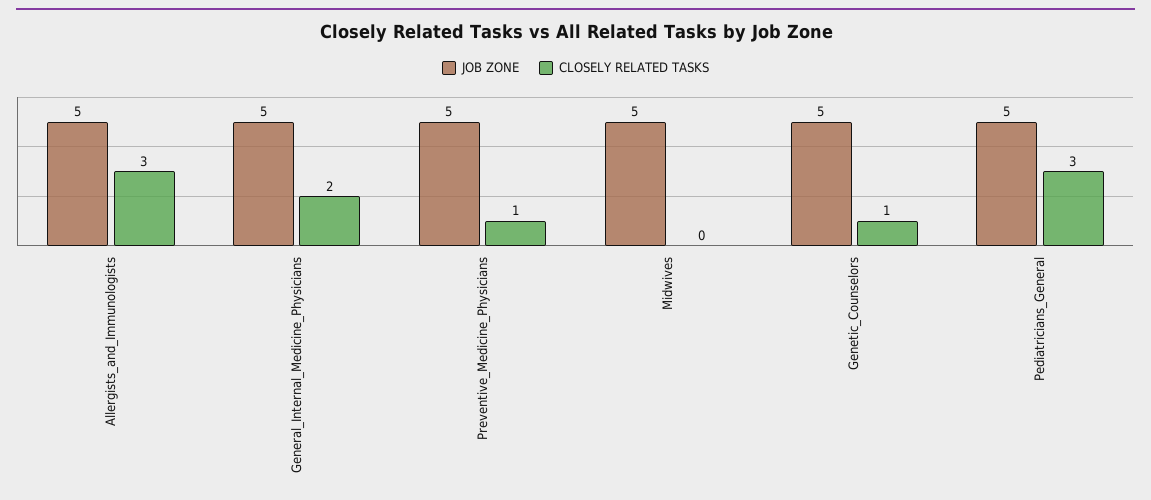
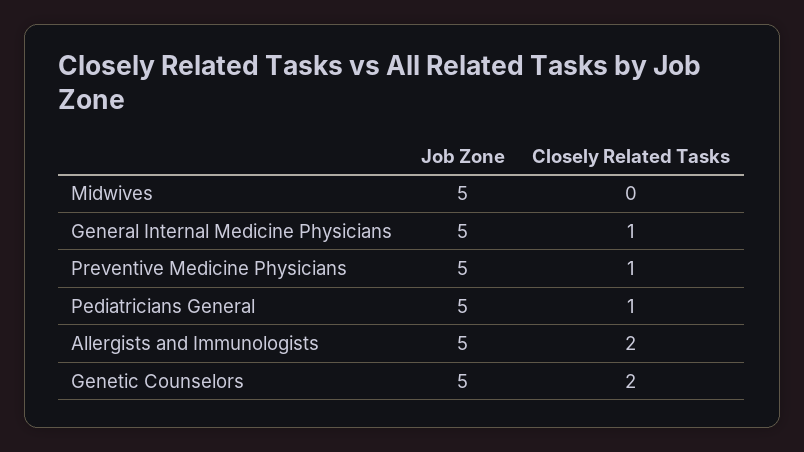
CLOSELY RELATED TASKS, Allergists_and_Immunologists: 3 -> 2
CLOSELY RELATED TASKS, General_Internal_Medicine_Physicians: 2 -> 1
CLOSELY RELATED TASKS, Genetic_Counselors: 1 -> 2
CLOSELY RELATED TASKS, Pediatricians_General: 3 -> 1

